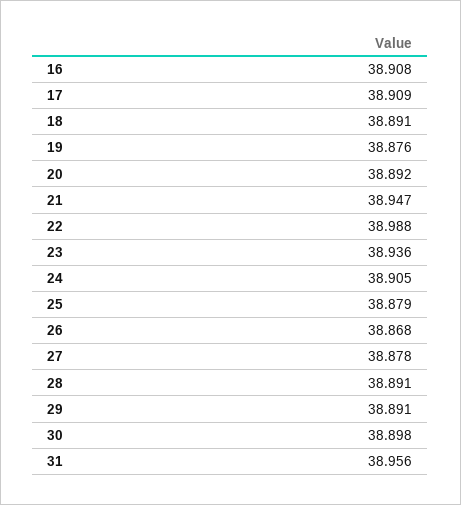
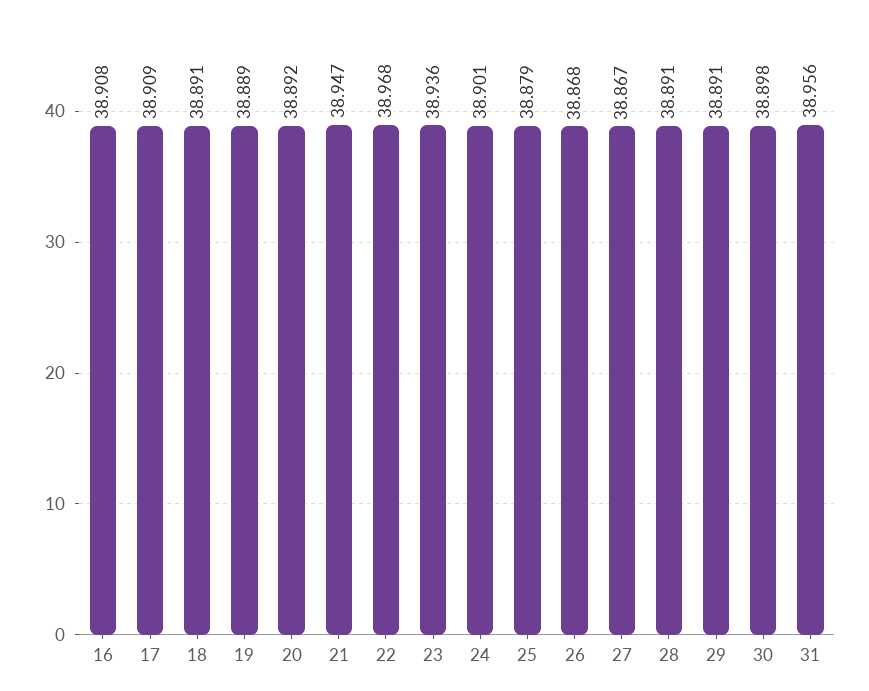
19: 38.876 -> 38.889
22: 38.988 -> 38.968
24: 38.905 -> 38.901
27: 38.878 -> 38.867

